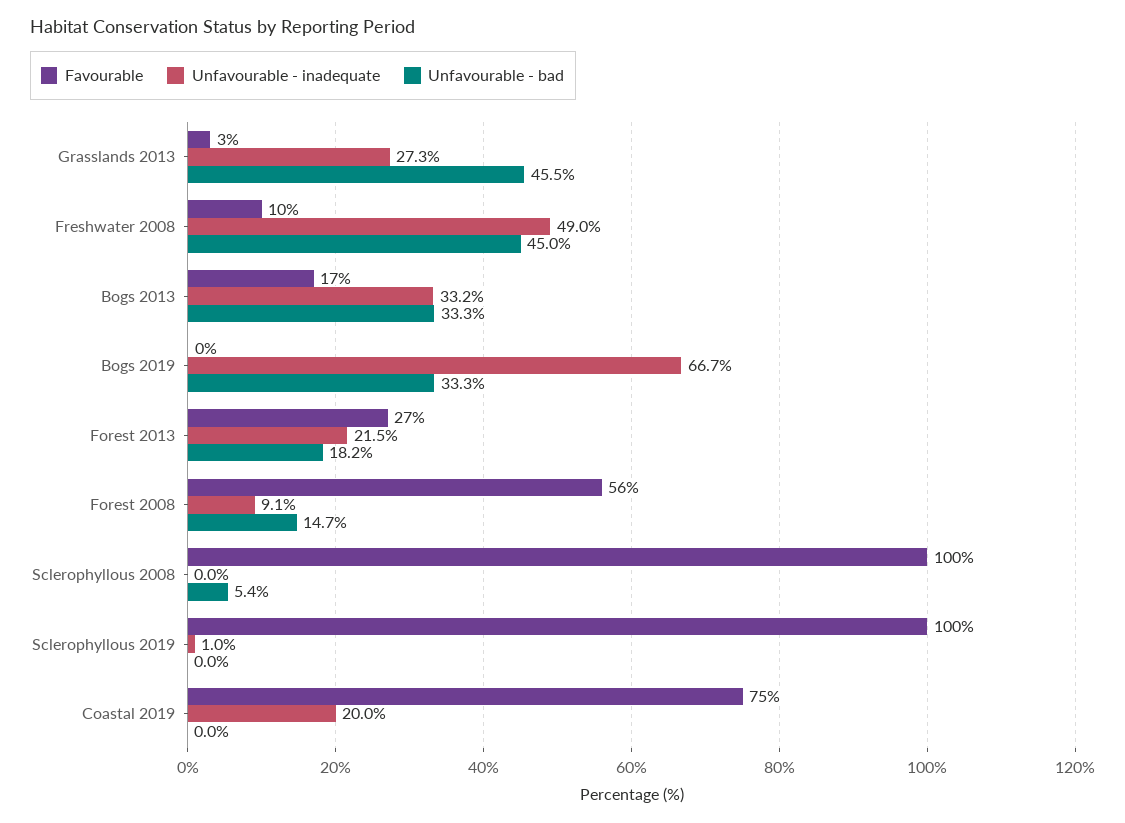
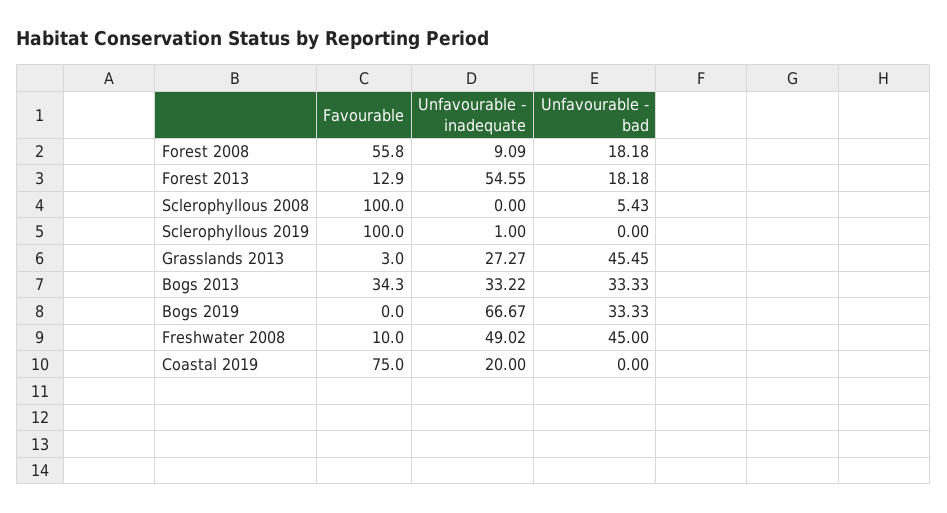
Favourable, Bogs 2013: 17 -> 34.3
Favourable, Forest 2013: 27 -> 12.9
Unfavourable - inadequate, Forest 2013: 21.5 -> 54.55
Unfavourable - bad, Forest 2008: 14.7 -> 18.18

